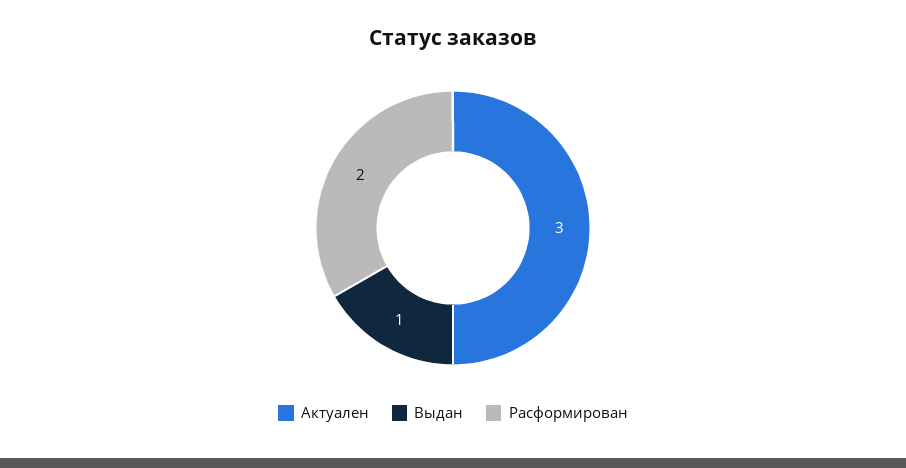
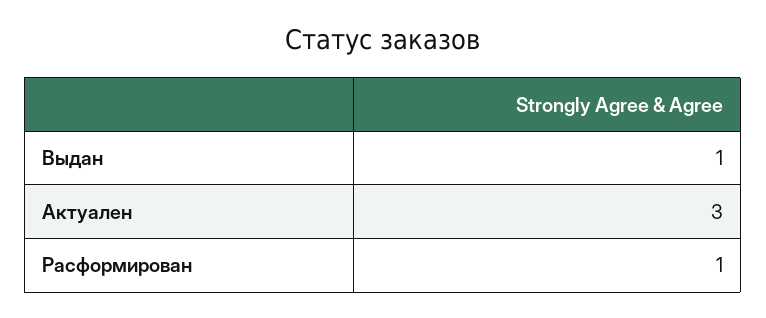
Расформирован: 2 -> 1

